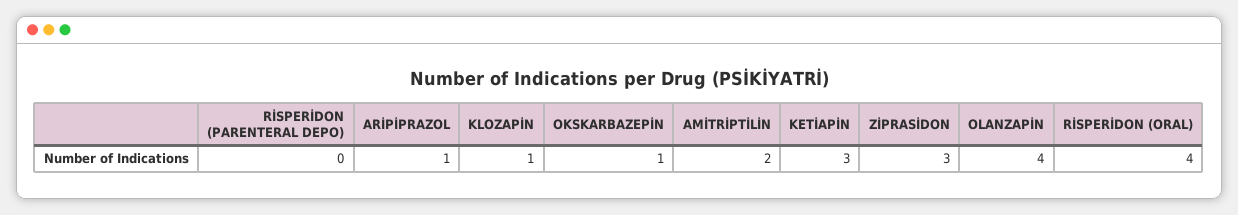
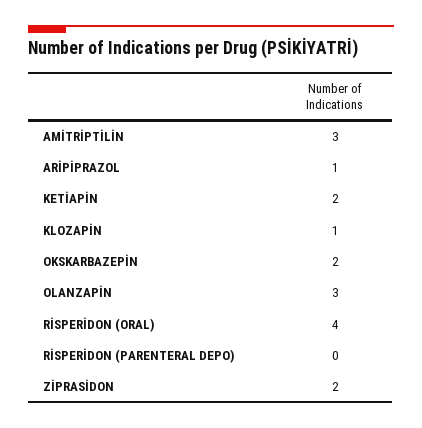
OKSKARBAZEPİN: 1 -> 2
AMİTRİPTİLİN: 2 -> 3
KETİAPİN: 3 -> 2
ZİPRASİDON: 3 -> 2
OLANZAPİN: 4 -> 3

